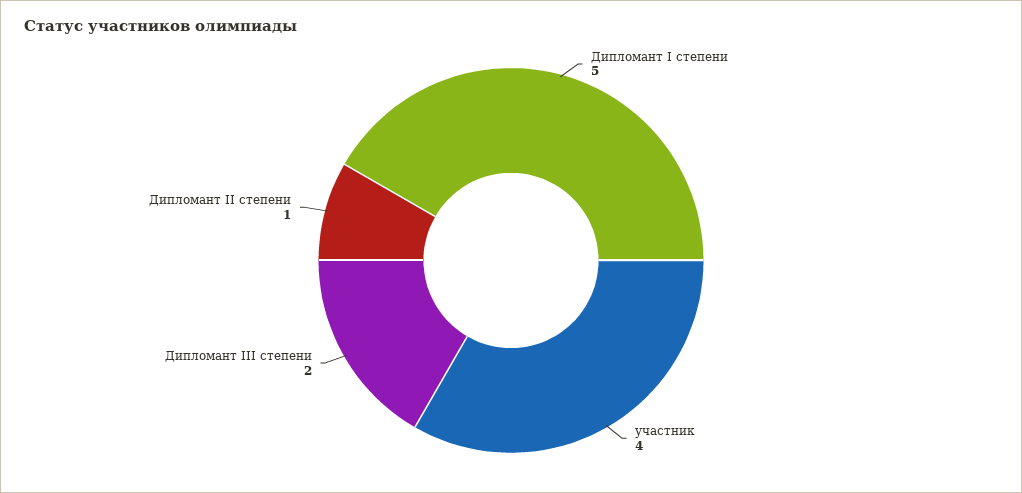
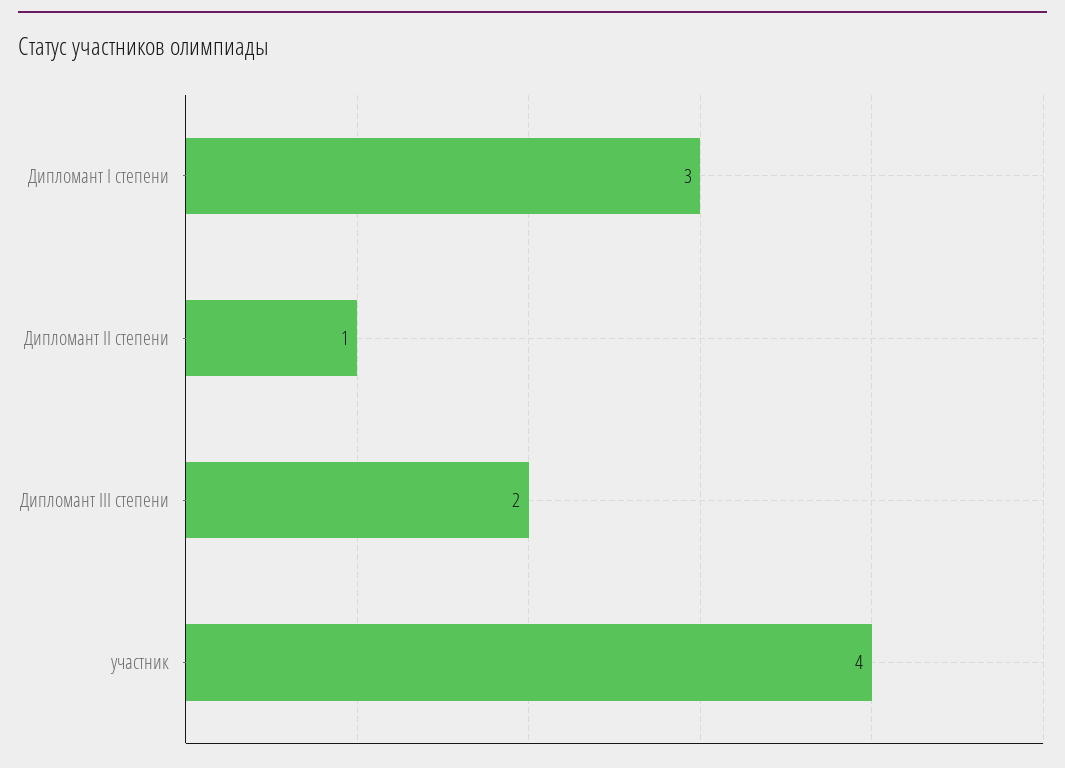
Дипломант I степени: 5 -> 3

